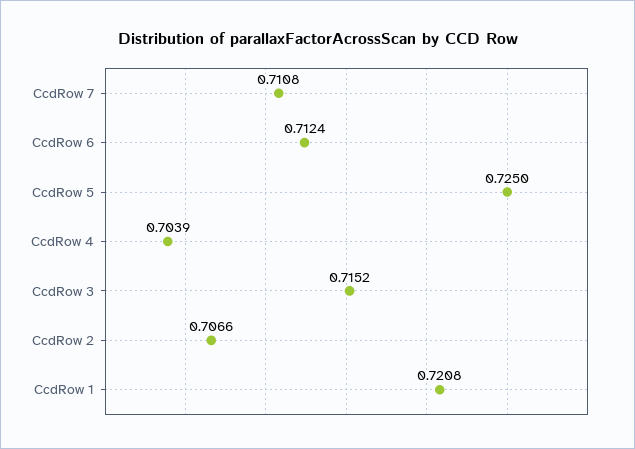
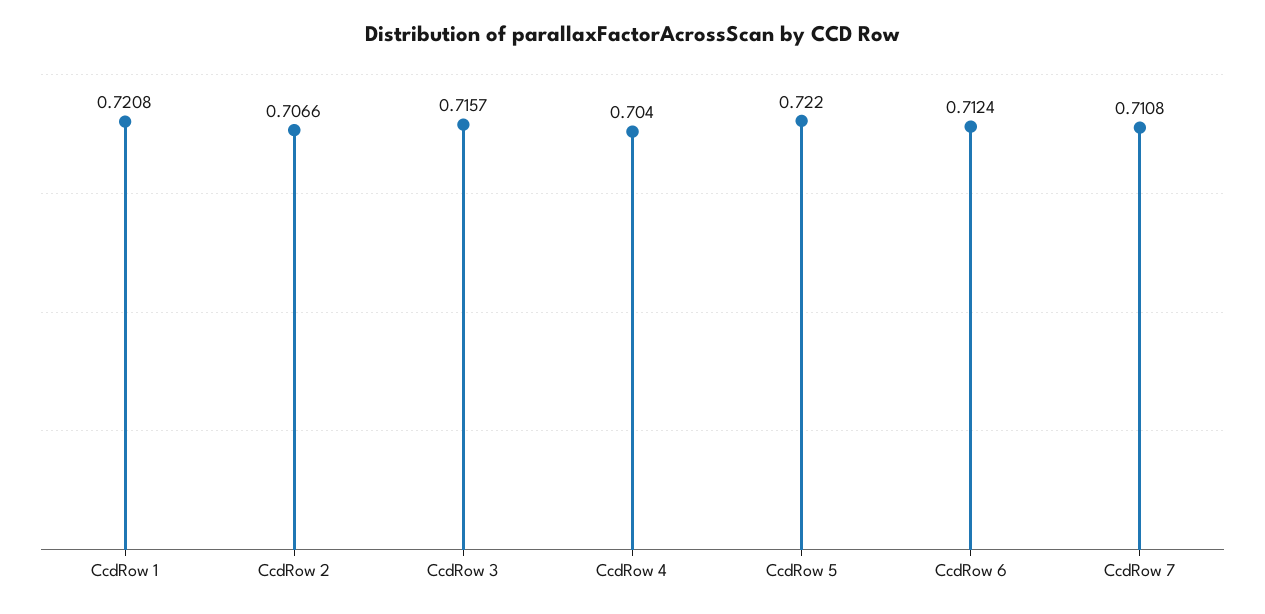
CcdRow 5: 0.725 -> 0.722
CcdRow 4: 0.7039 -> 0.704
CcdRow 3: 0.7152 -> 0.7157

